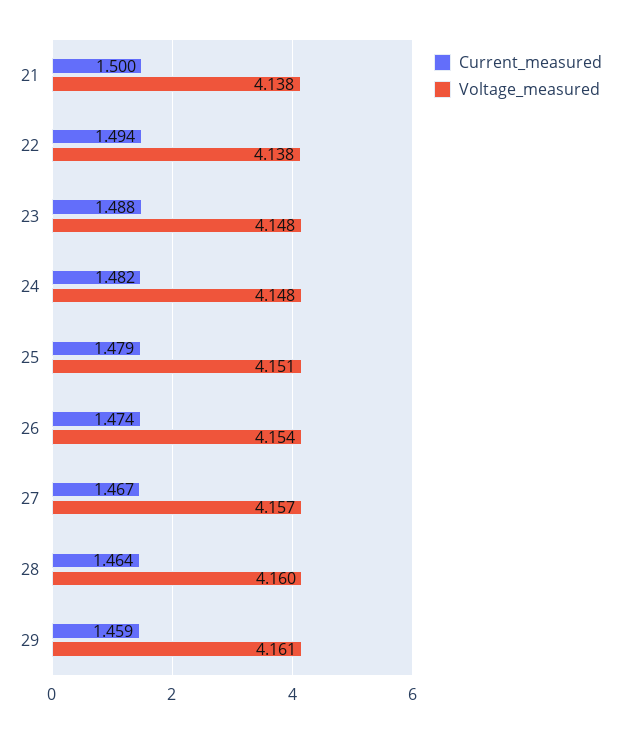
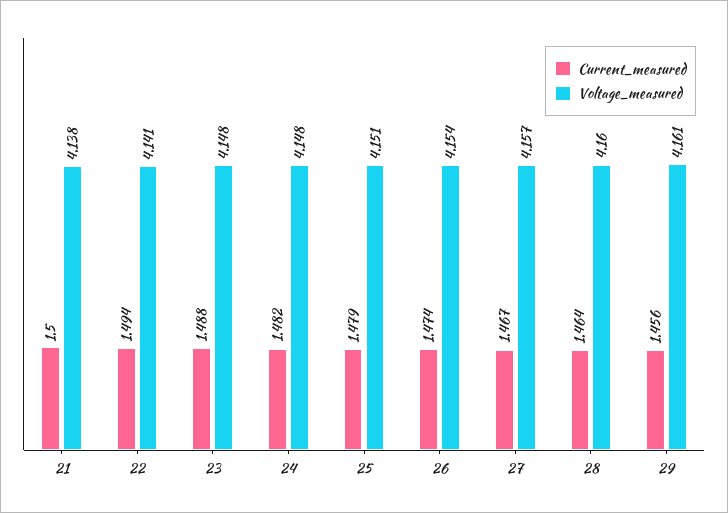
Voltage_measured, 22: 4.138 -> 4.141
Current_measured, 29: 1.459 -> 1.456

